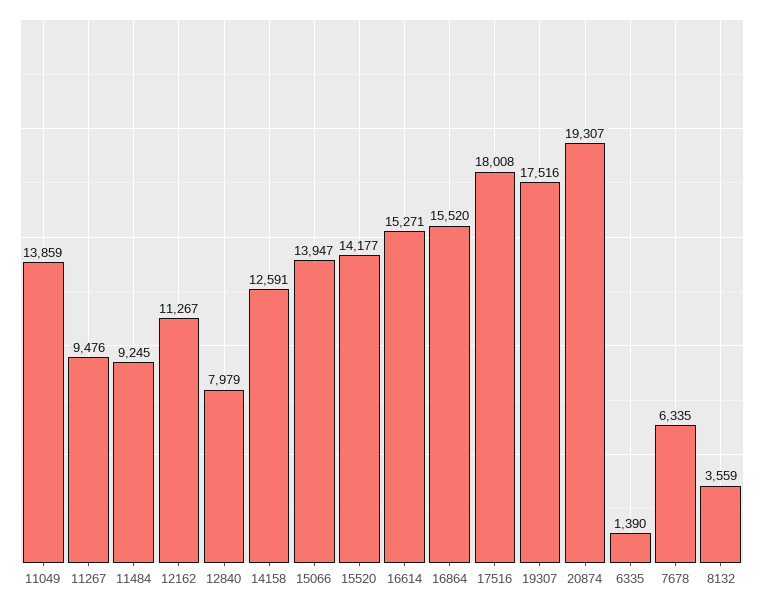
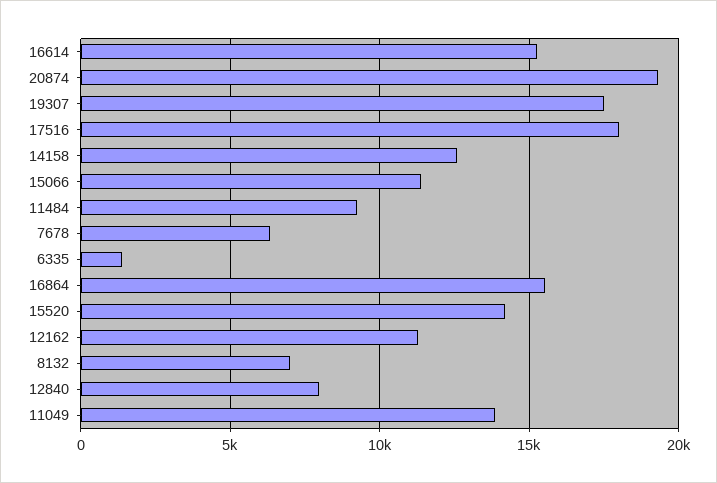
11267: 9476 -> none
15066: 13947 -> 11500
8132: 3559 -> 7000

